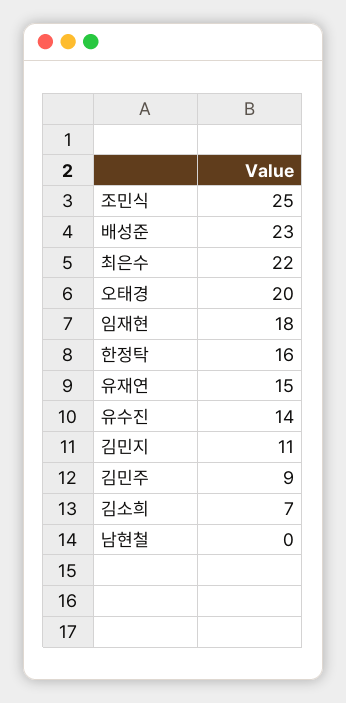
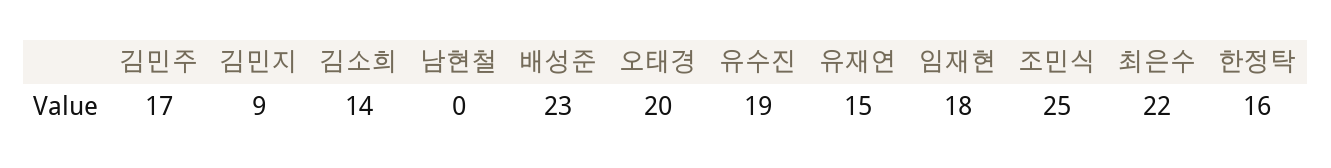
유수진: 14 -> 19
김민지: 11 -> 9
김민주: 9 -> 17
김소희: 7 -> 14

